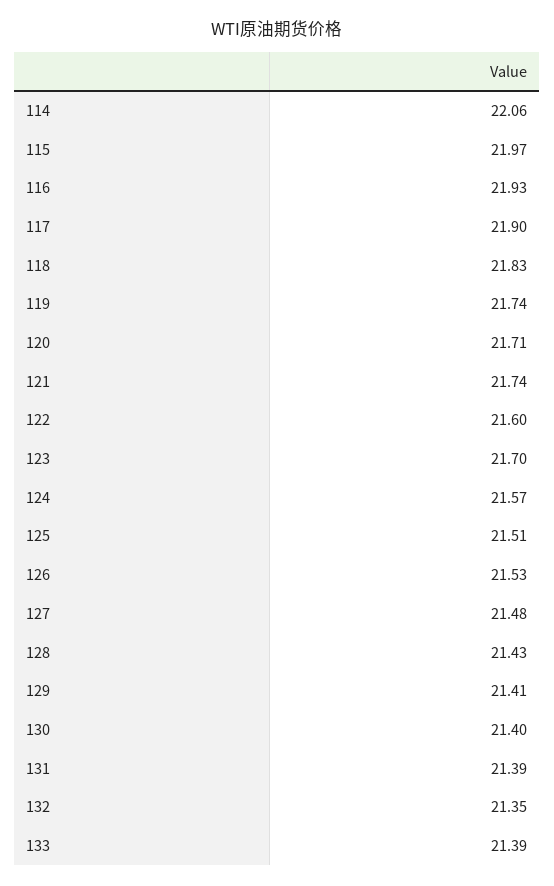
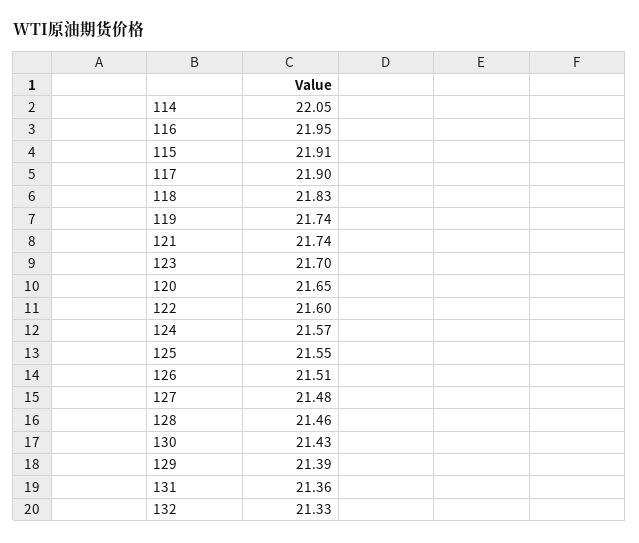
114: 22.06 -> 22.05
115: 21.97 -> 21.91
116: 21.93 -> 21.95
120: 21.71 -> 21.65
125: 21.51 -> 21.55
126: 21.53 -> 21.51
128: 21.43 -> 21.46
129: 21.41 -> 21.39
130: 21.4 -> 21.43
131: 21.39 -> 21.36
132: 21.35 -> 21.33
133: 21.39 -> none

